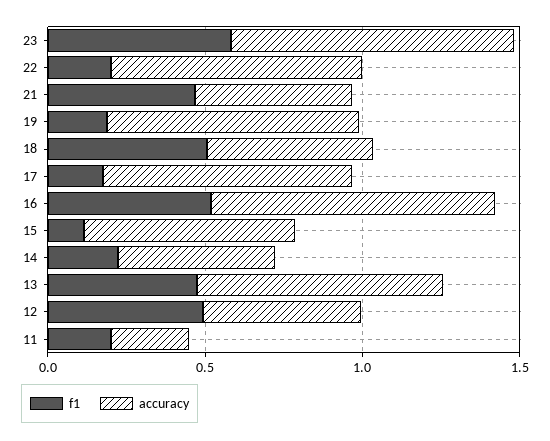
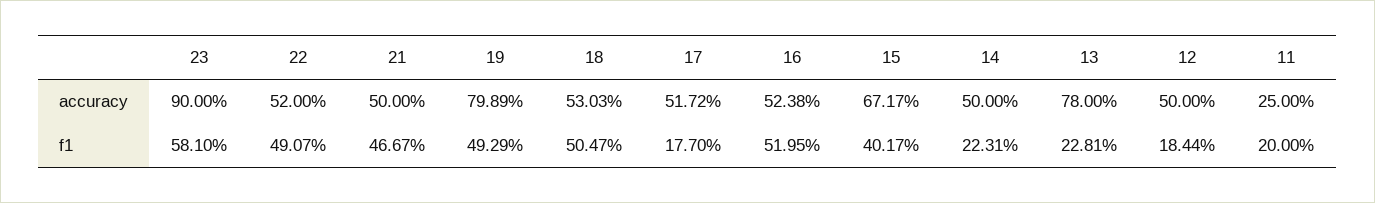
f1, 22: 0.2 -> 0.4907
accuracy, 22: 0.8 -> 0.52
f1, 19: 0.2 -> 0.4929
accuracy, 17: 0.8 -> 0.5172
accuracy, 16: 0.9 -> 0.5238
f1, 15: 0.1 -> 0.4017
f1, 13: 0.5 -> 0.2281
f1, 12: 0.5 -> 0.1844

